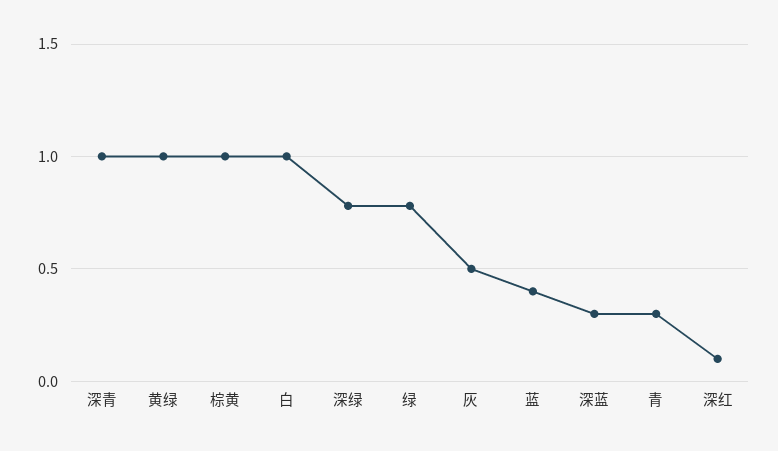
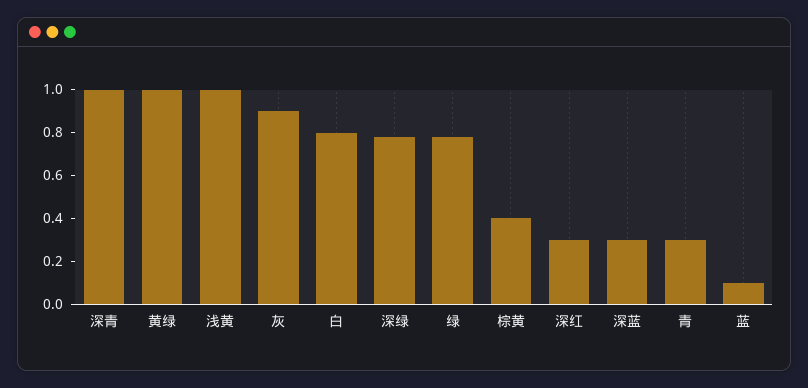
棕黄: 1 -> 0.4
白: 1 -> 0.8
灰: 0.5 -> 0.9
蓝: 0.4 -> 0.1
深红: 0.1 -> 0.3
浅黄: none -> 1

